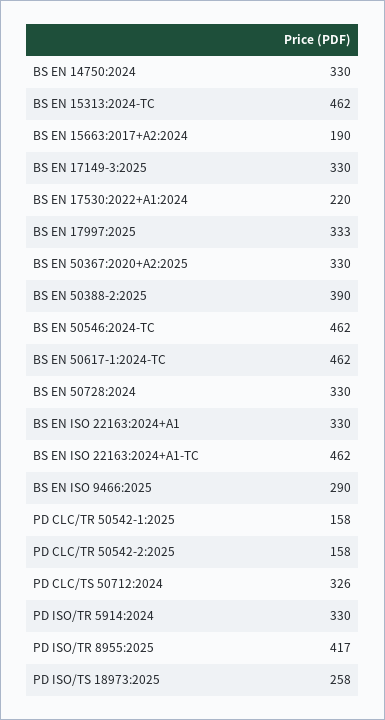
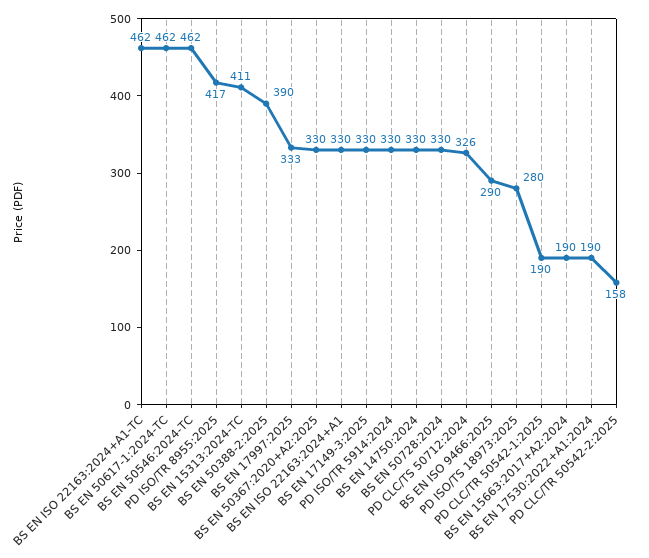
BS EN 15313:2024-TC: 462 -> 411
BS EN 17530:2022+A1:2024: 220 -> 190
PD CLC/TR 50542-1:2025: 158 -> 190
PD ISO/TS 18973:2025: 258 -> 280

